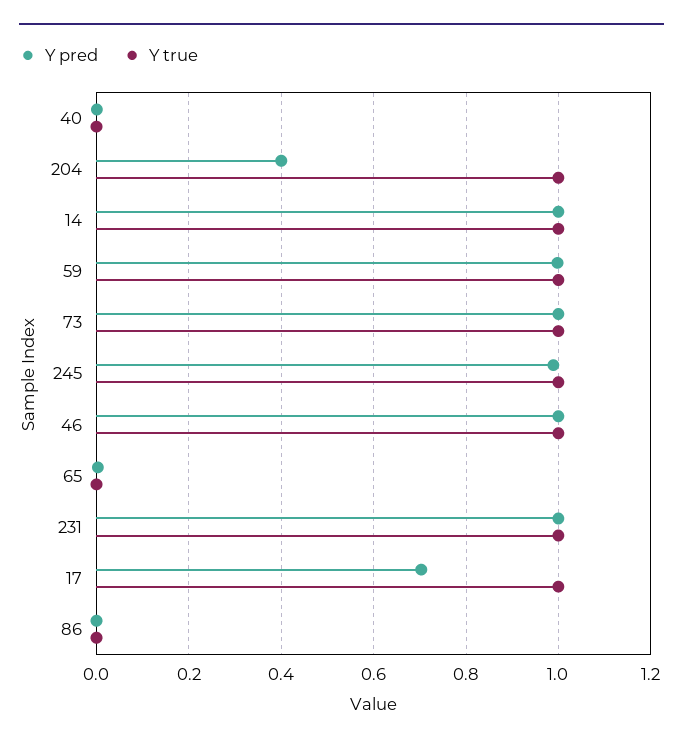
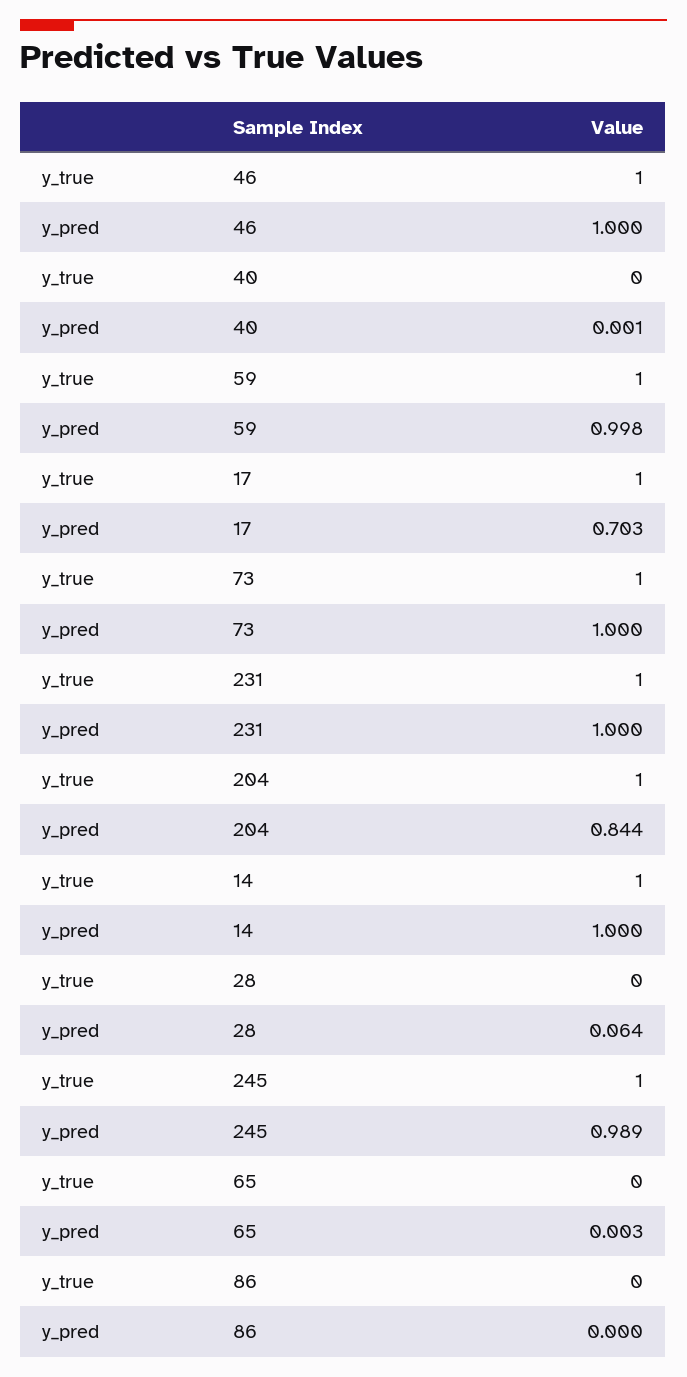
Y pred, 204: 0.4 -> 0.844
Y true, 28: none -> 0
Y pred, 28: none -> 0.064

